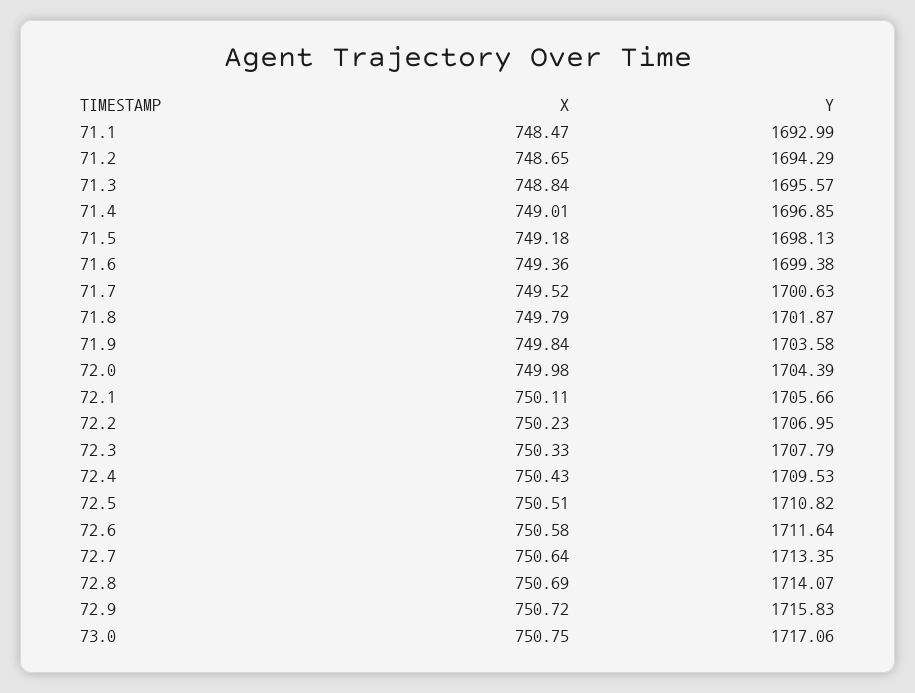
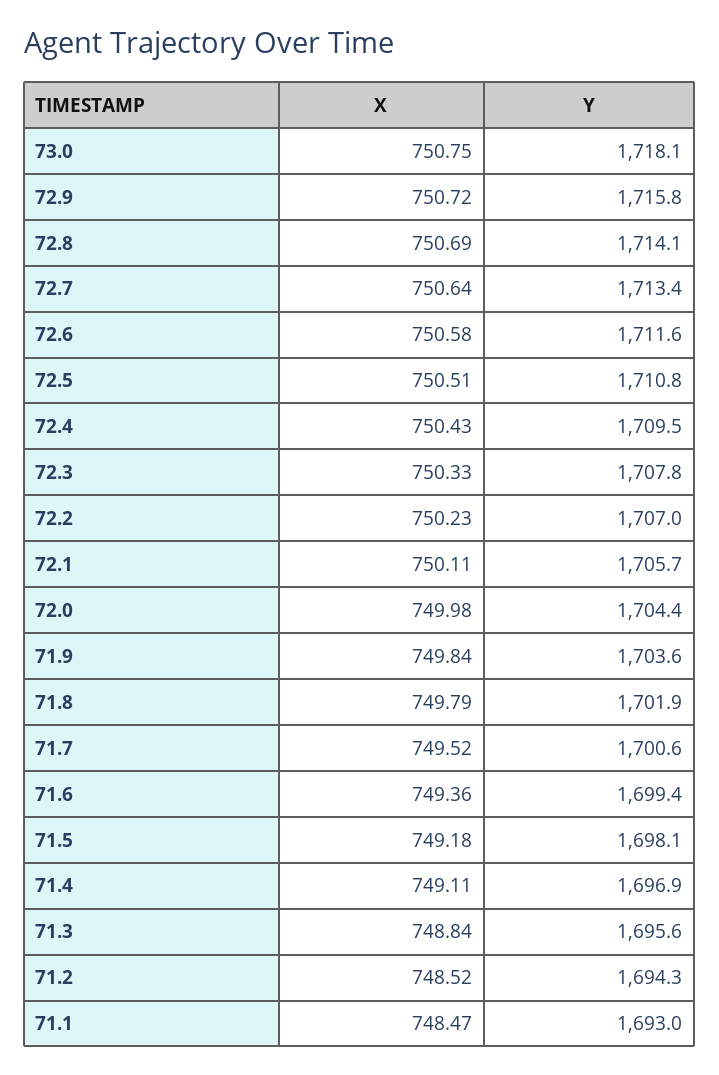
X, 71.2: 748.65 -> 748.52
X, 71.4: 749.01 -> 749.11
Y, 73.0: 1717.06 -> 1718.1

